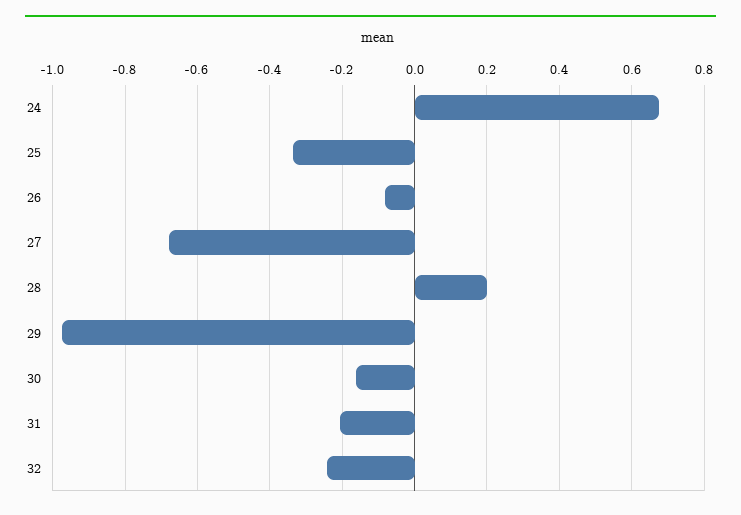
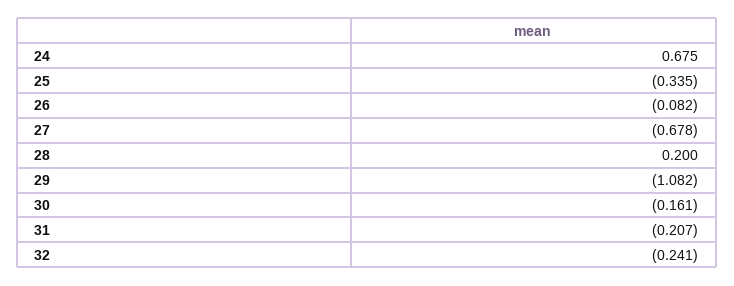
29: -0.98 -> -1.082

